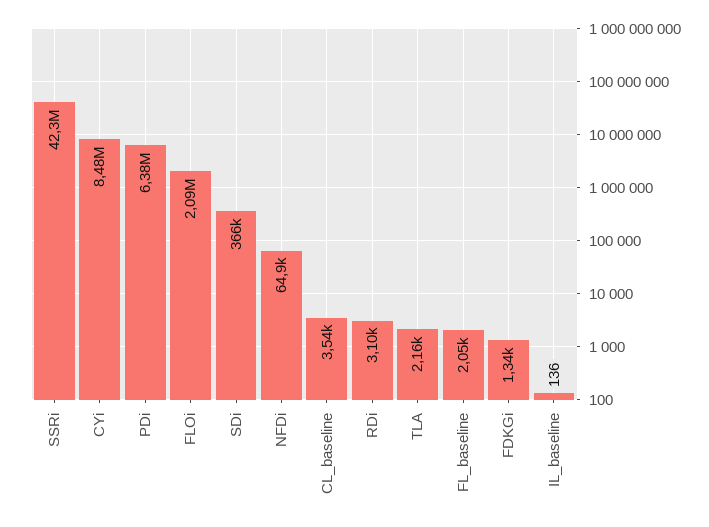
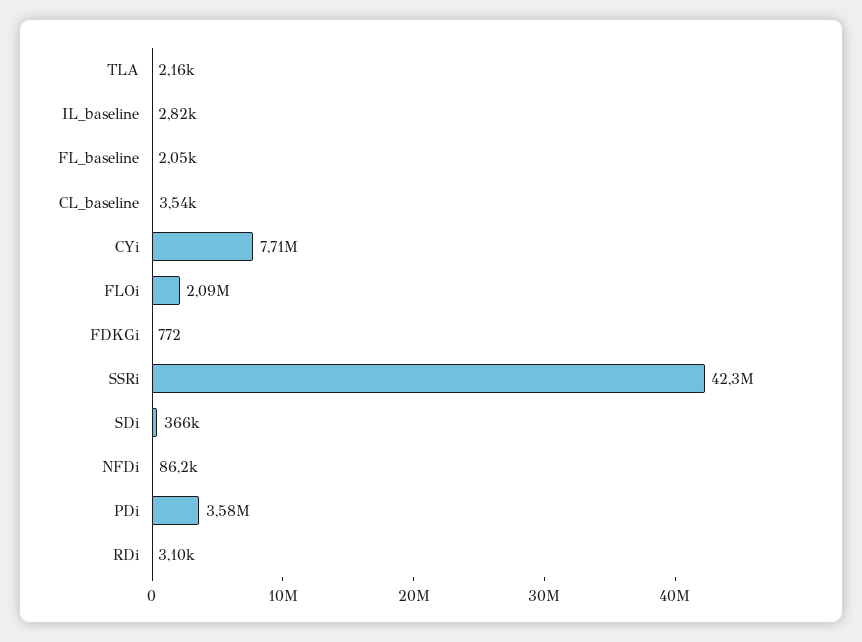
CYi: 8480000 -> 7710000
PDi: 6380000 -> 3580000
NFDi: 64900 -> 86200
FDKGi: 1340 -> 772
IL_baseline: 136 -> 2820

